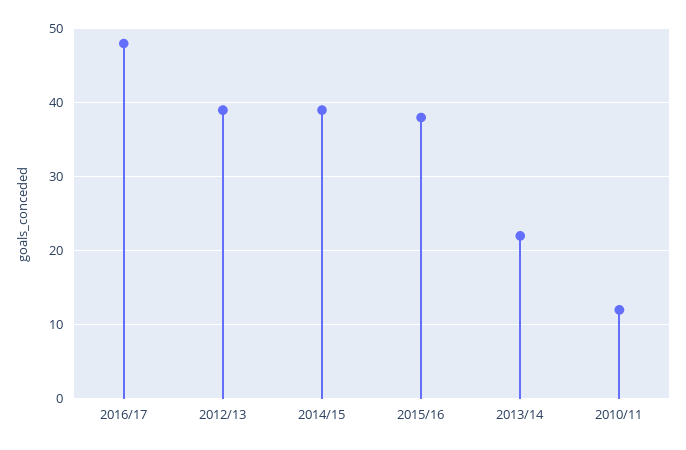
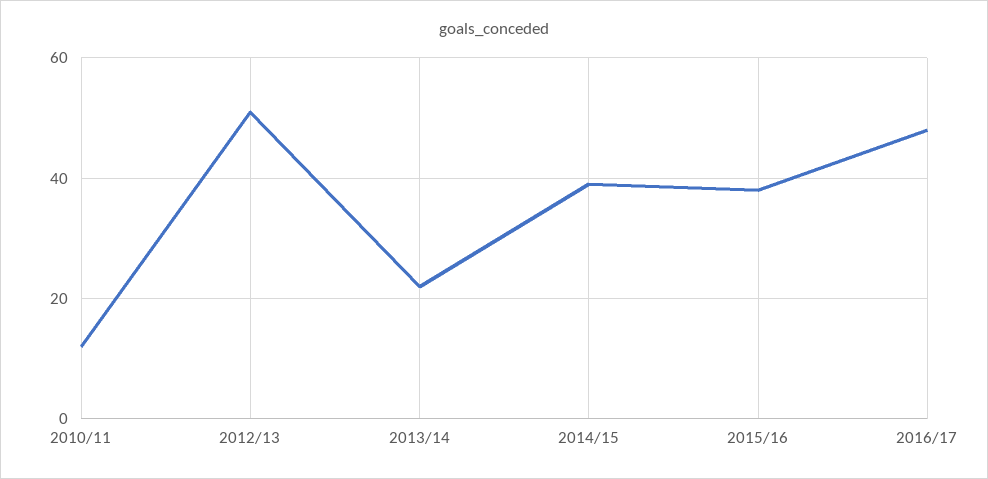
2012/13: 39 -> 50

